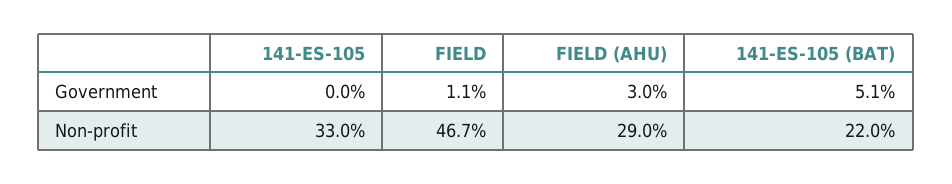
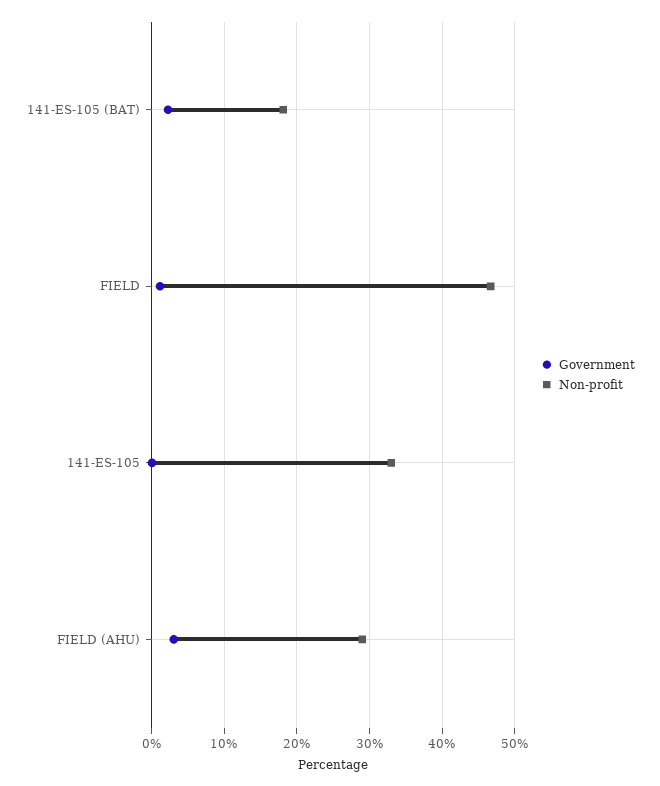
Government, 141-ES-105 (BAT): 5.1 -> 2
Non-profit, 141-ES-105 (BAT): 22 -> 18

